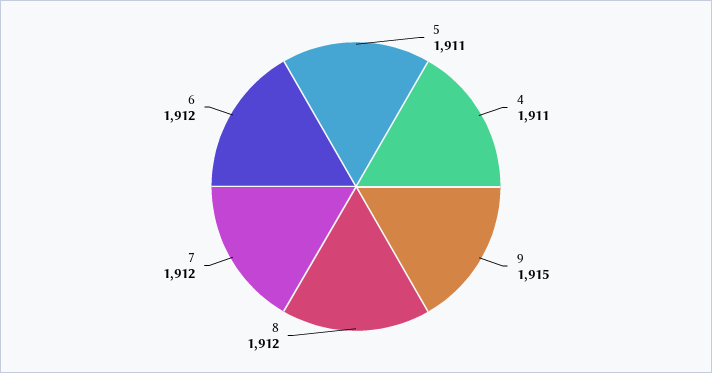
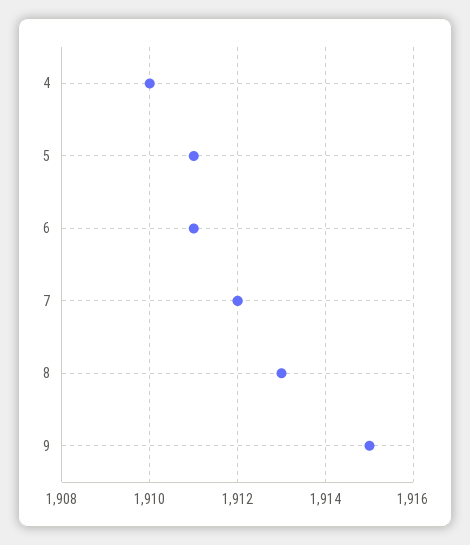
4: 1911 -> 1910
8: 1912 -> 1913
6: 1912 -> 1911

